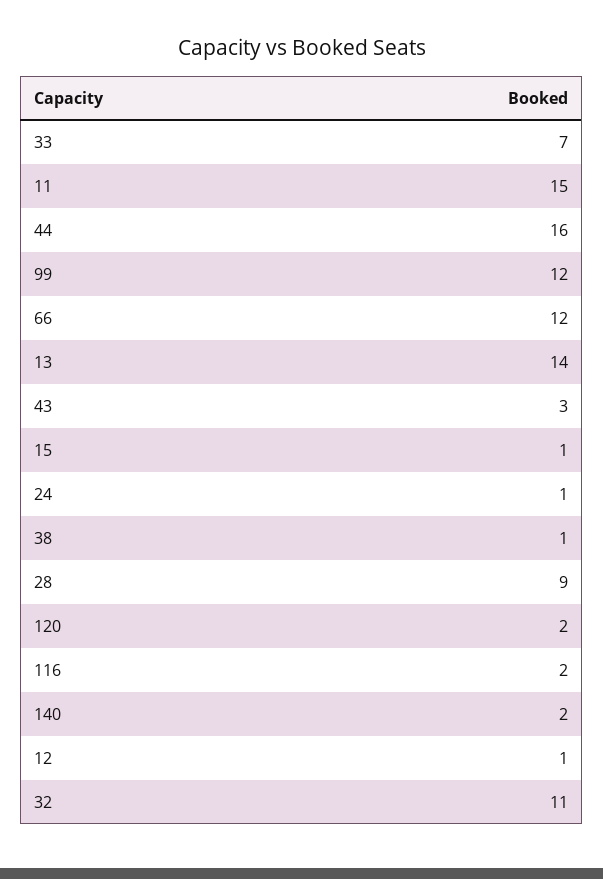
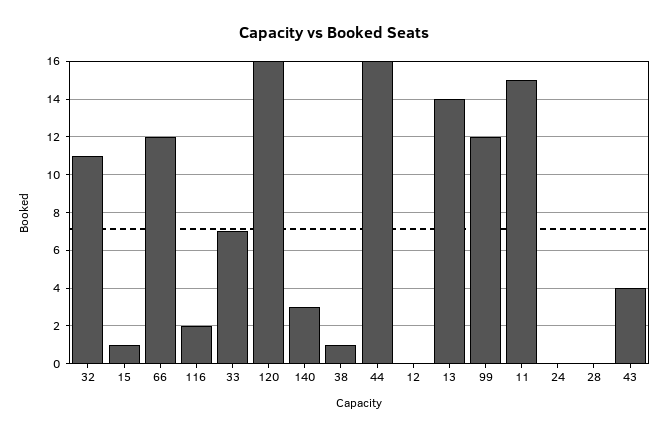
43: 3 -> 4
24: 1 -> 0
28: 9 -> 0
120: 2 -> 16
140: 2 -> 3
12: 1 -> 0

